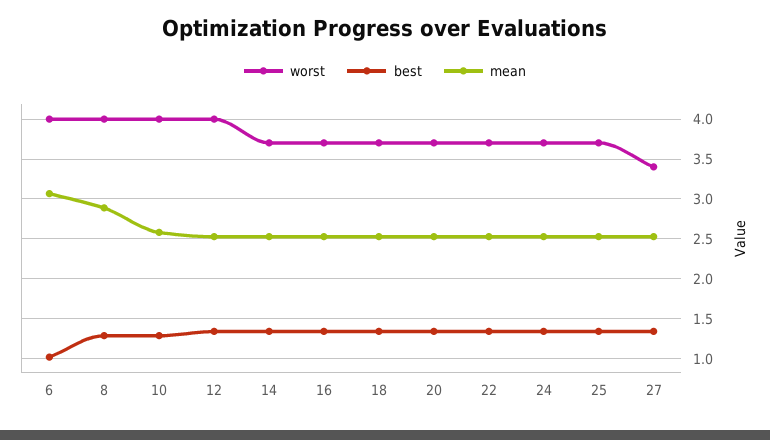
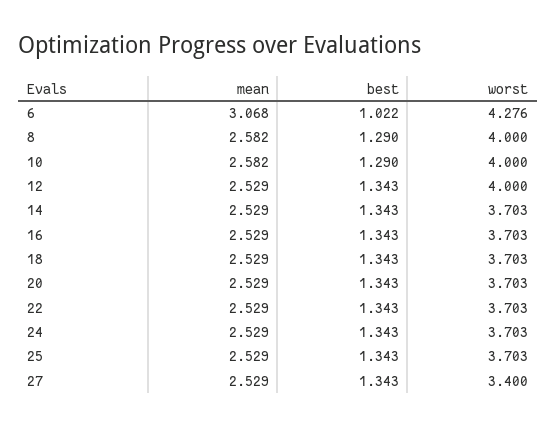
worst, 6: 4 -> 4.276
mean, 8: 2.9 -> 2.582

